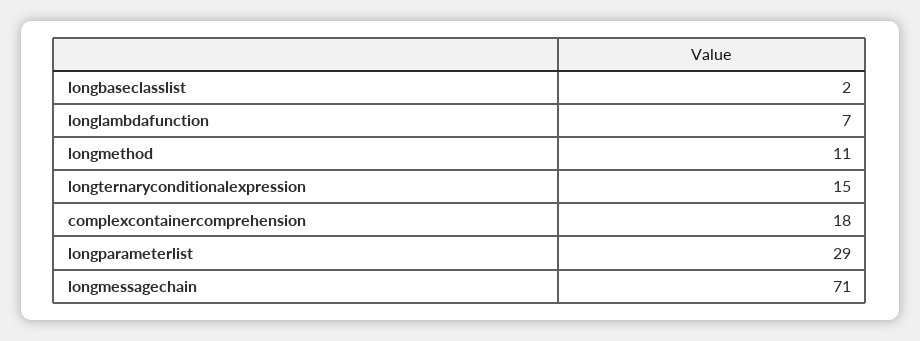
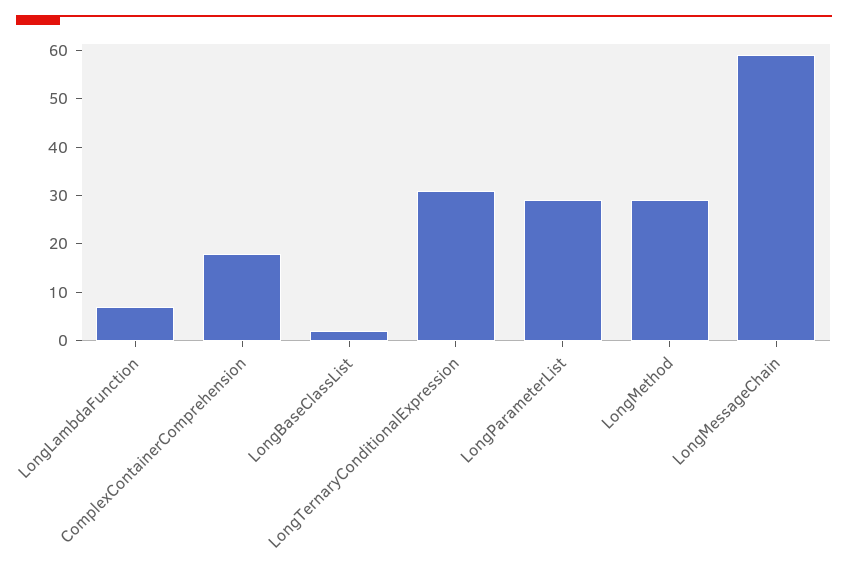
longmethod: 11 -> 30
longternaryconditionalexpression: 15 -> 30
longmessagechain: 71 -> 60

